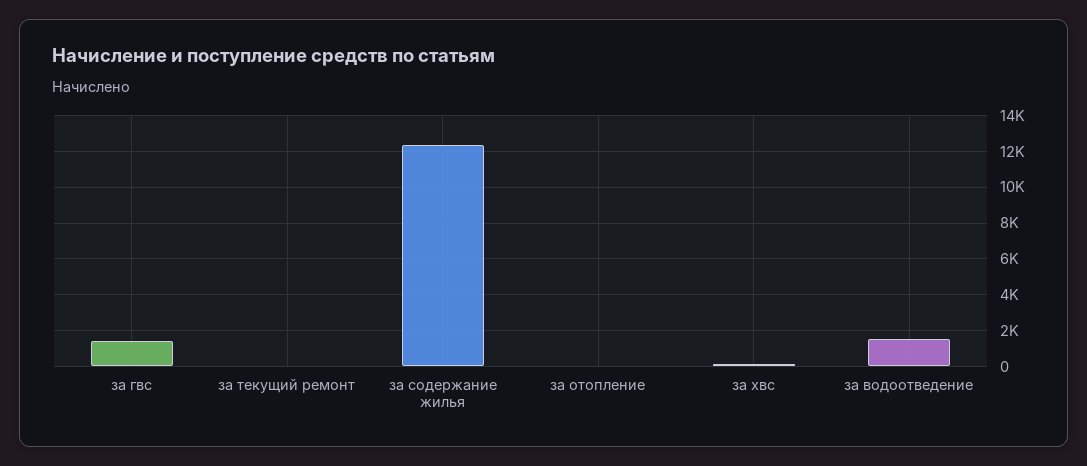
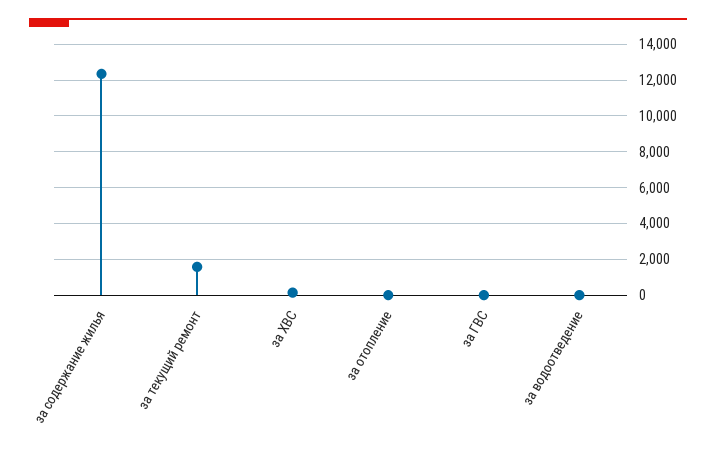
за гвс: 1500 -> 0
за текущий ремонт: 0 -> 1500
за водоотведение: 1500 -> 0

